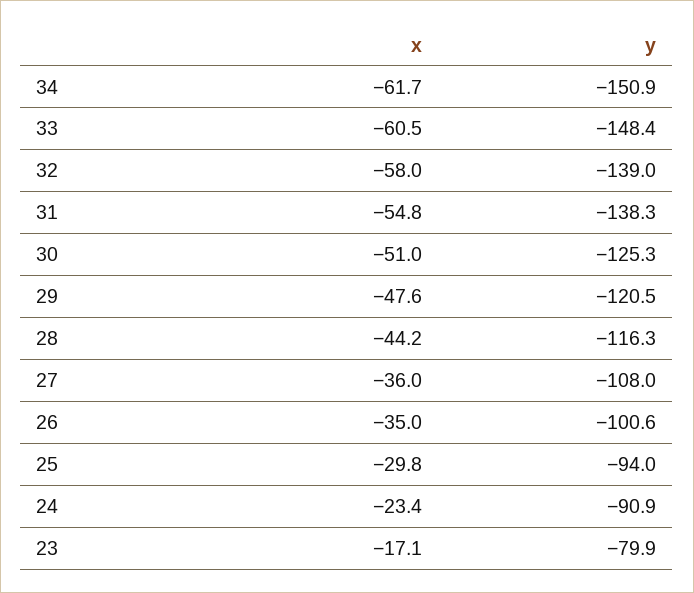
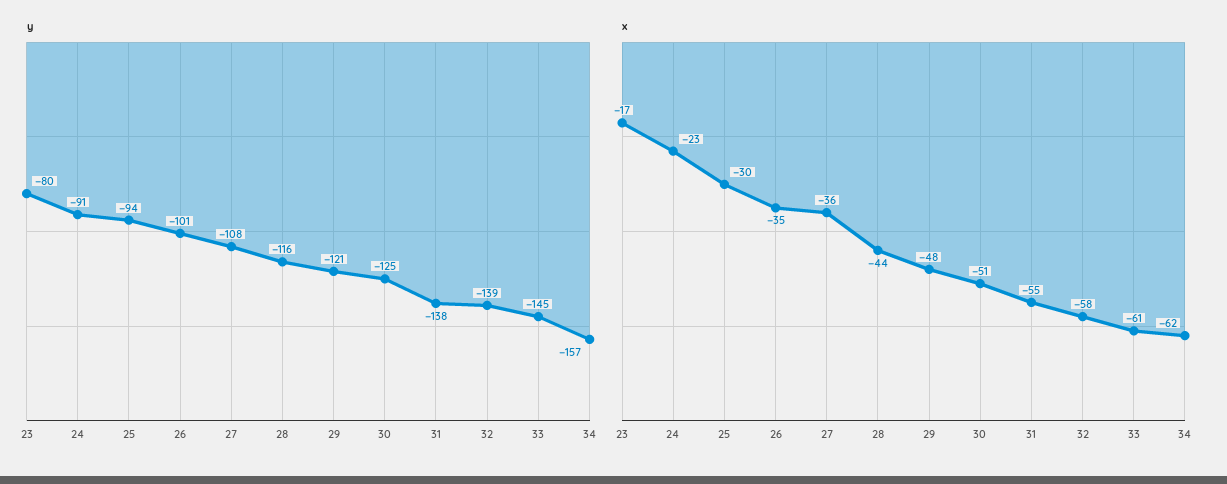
y, 34: -150.9 -> -157
y, 33: -148.4 -> -145

